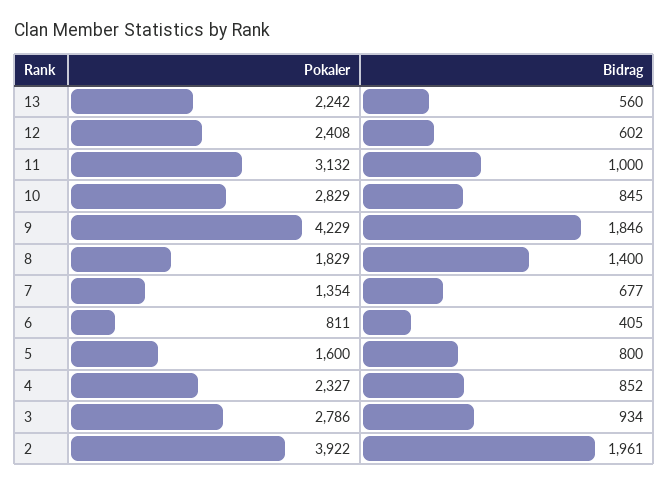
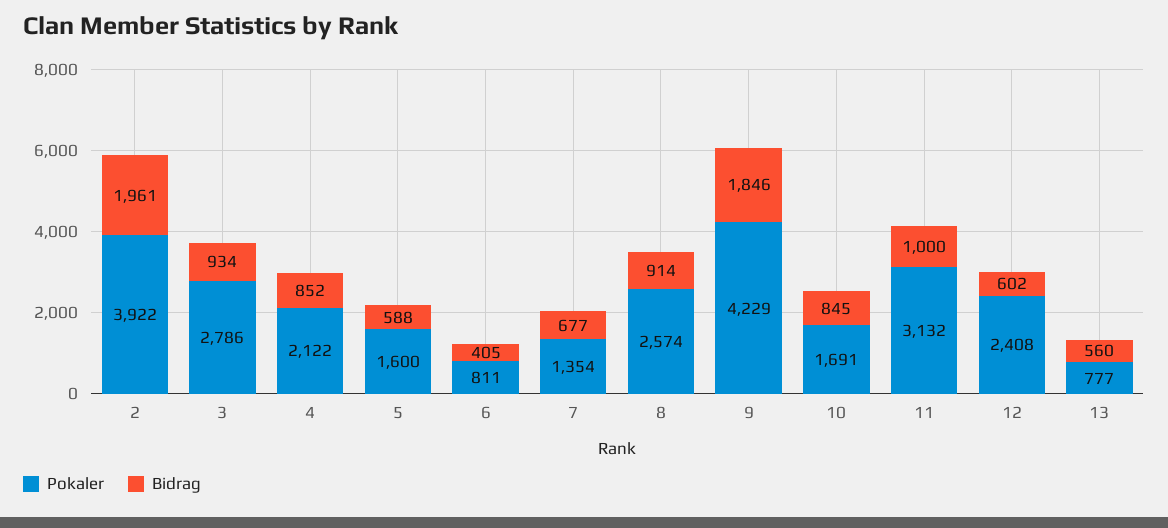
Pokaler, 13: 2242 -> 777
Pokaler, 10: 2829 -> 1691
Pokaler, 8: 1829 -> 2574
Bidrag, 8: 1400 -> 914
Bidrag, 5: 800 -> 588
Pokaler, 4: 2327 -> 2122

